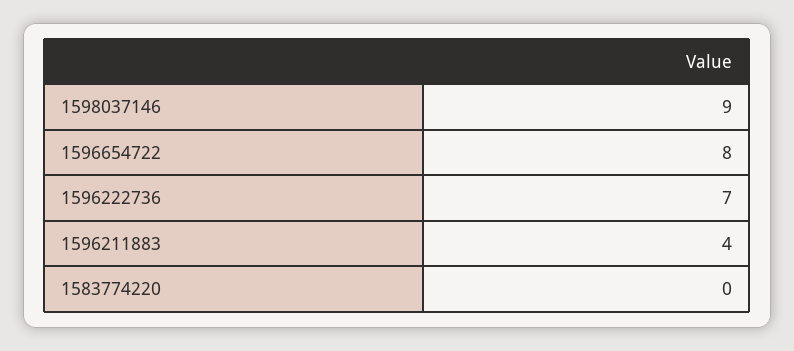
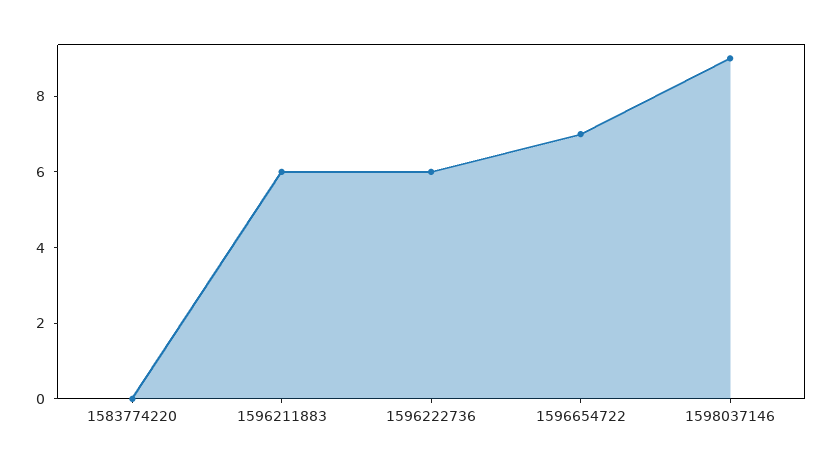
1596654722: 8 -> 7
1596222736: 7 -> 6
1596211883: 4 -> 6

